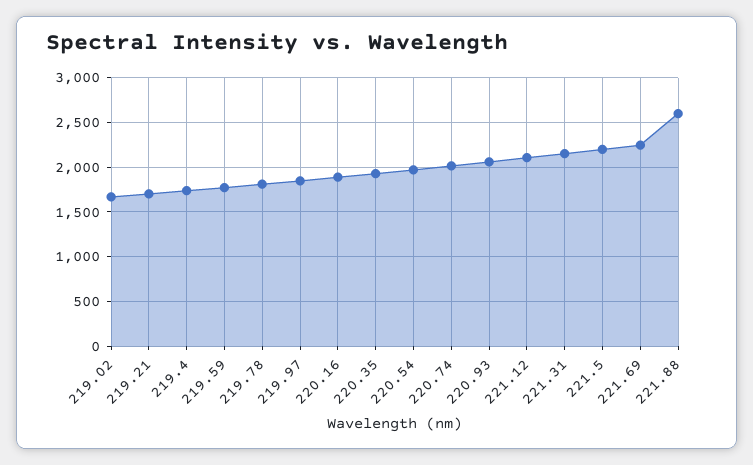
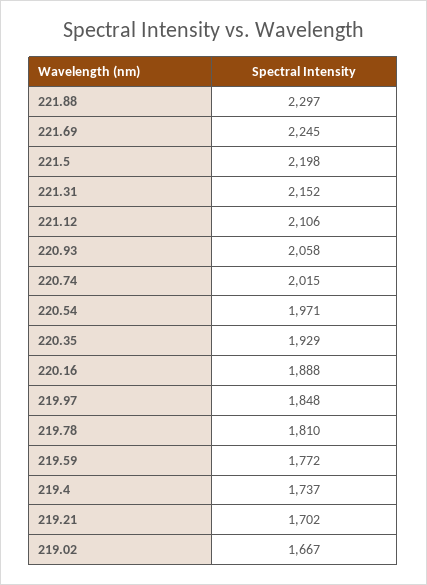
221.88: 2600 -> 2297

